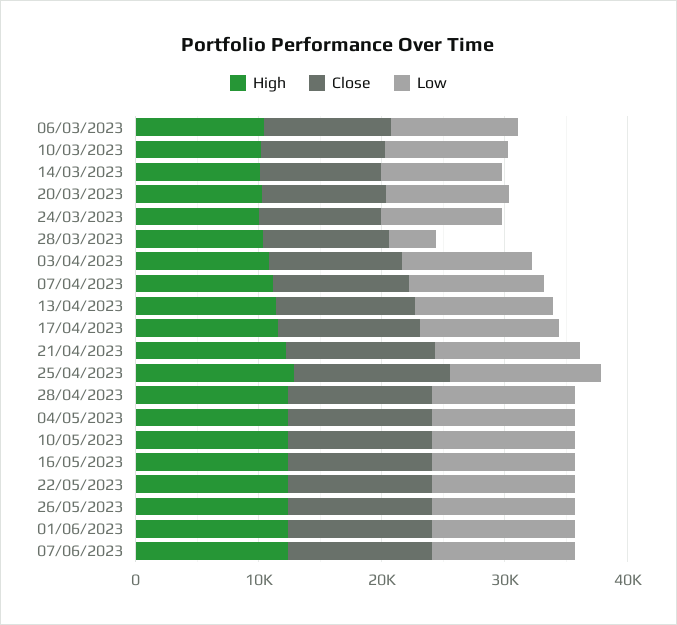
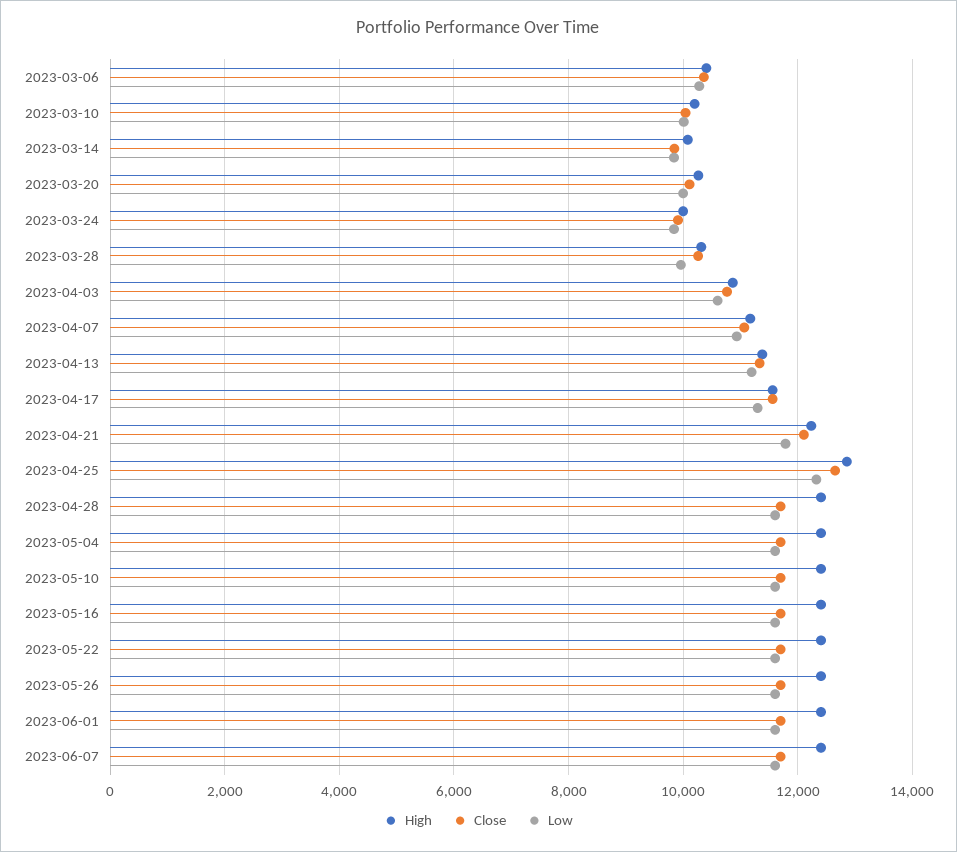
Low, 28/03/2023: 4000 -> 10000

